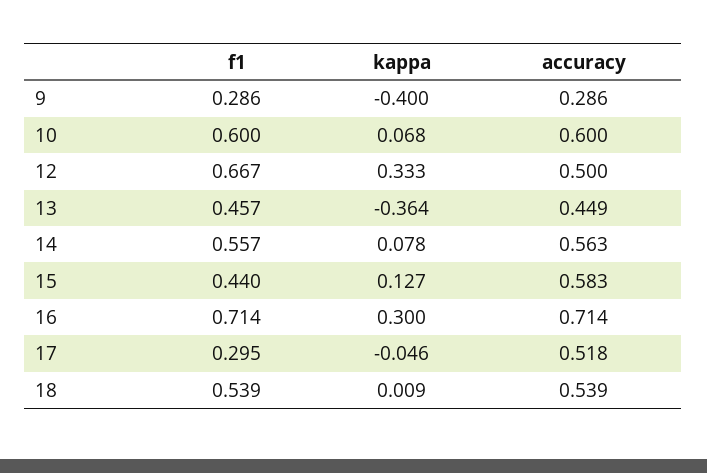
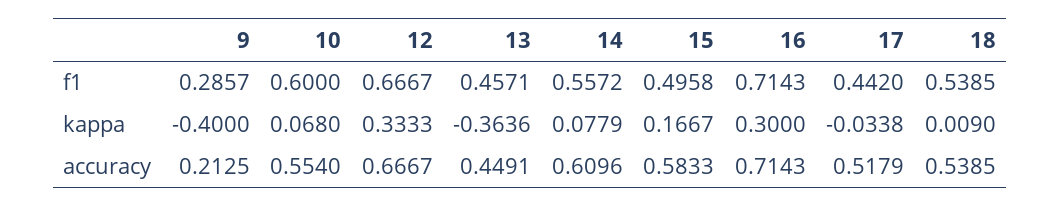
accuracy, 9: 0.286 -> 0.2125
accuracy, 10: 0.6 -> 0.554
accuracy, 12: 0.5 -> 0.6667
accuracy, 14: 0.563 -> 0.6096
f1, 15: 0.44 -> 0.4958
kappa, 15: 0.127 -> 0.1667
f1, 17: 0.295 -> 0.442
kappa, 17: -0.046 -> -0.0338

